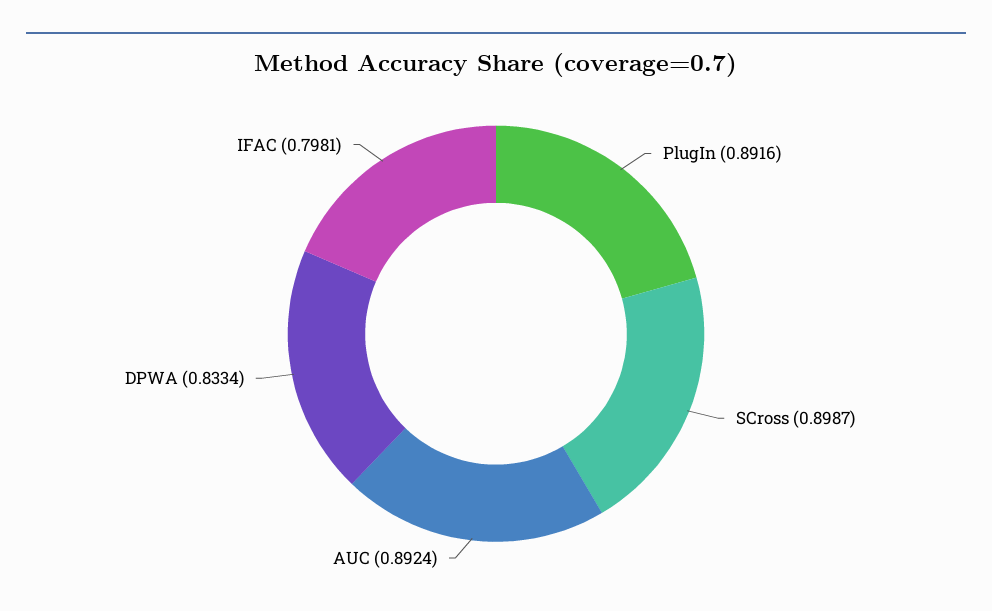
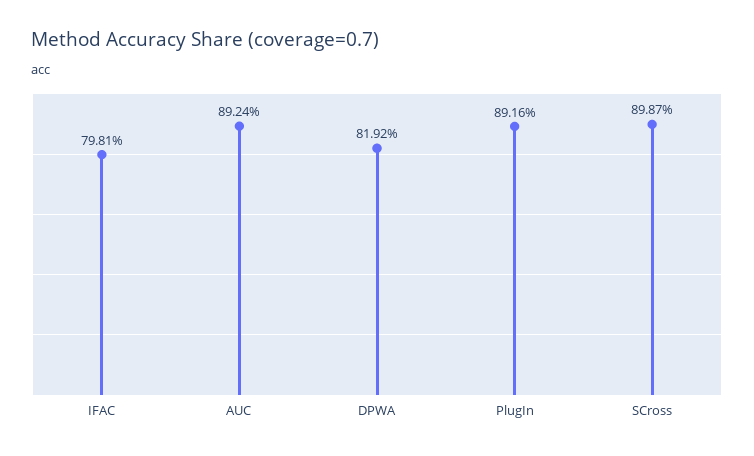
DPWA: 0.8334 -> 0.8192

